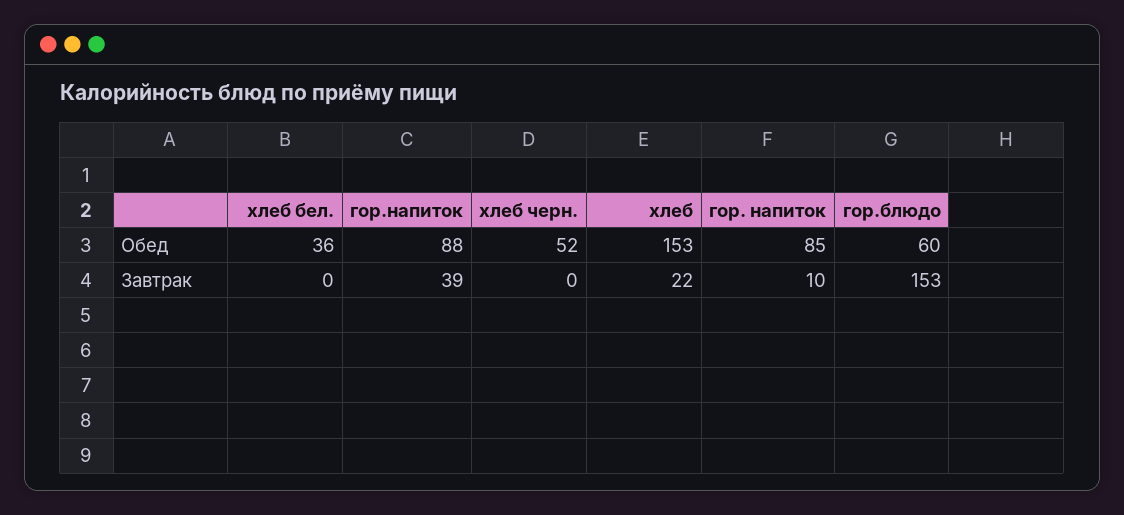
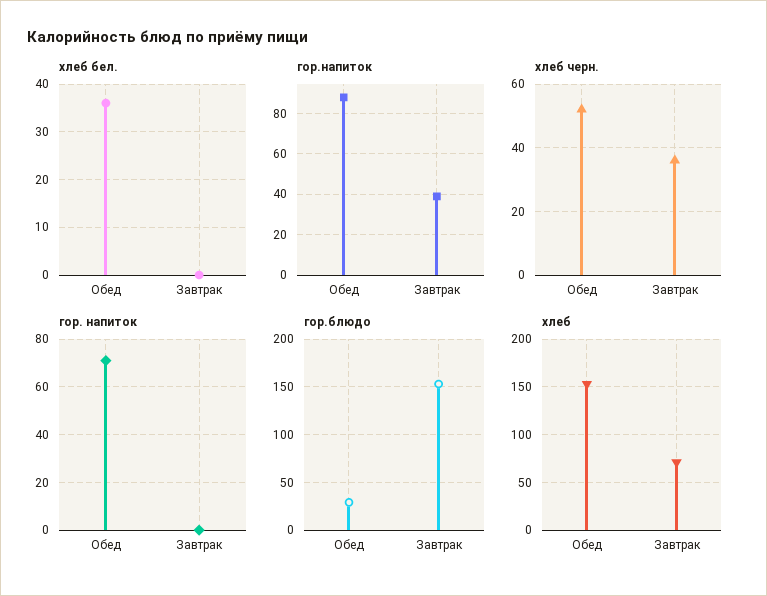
гор. напиток, Обед: 85 -> 70
гор.блюдо, Обед: 60 -> 30
хлеб черн., Завтрак: 0 -> 35
хлеб, Завтрак: 22 -> 70
гор. напиток, Завтрак: 10 -> 0

